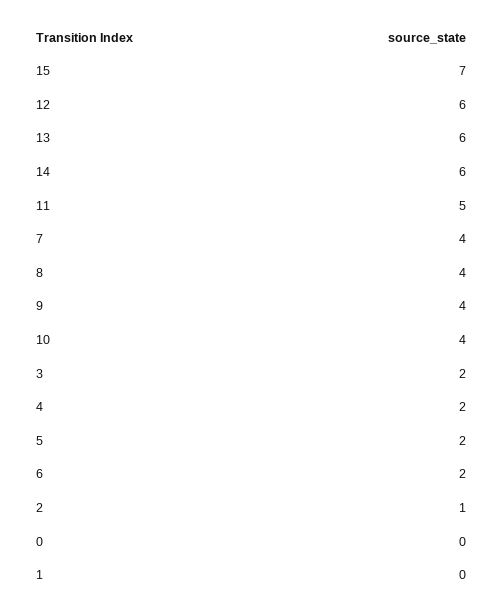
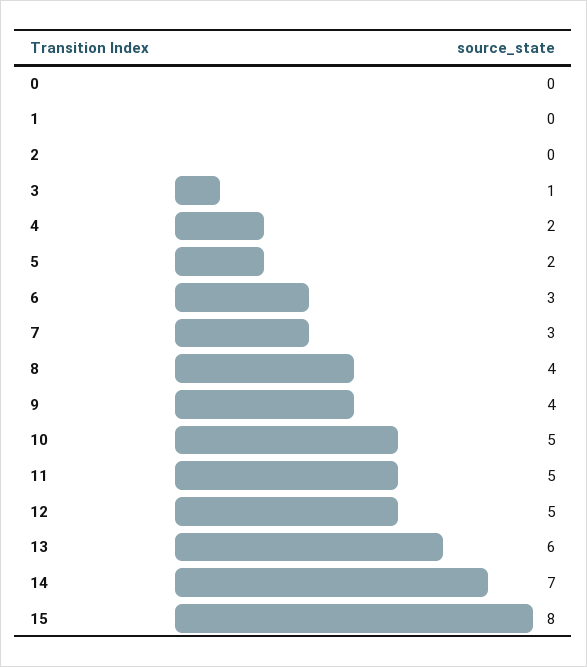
15: 7 -> 8
12: 6 -> 5
14: 6 -> 7
7: 4 -> 3
10: 4 -> 5
3: 2 -> 1
6: 2 -> 3
2: 1 -> 0

